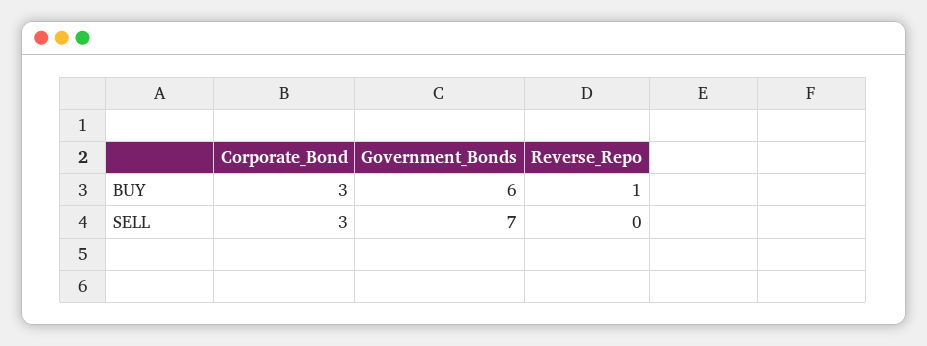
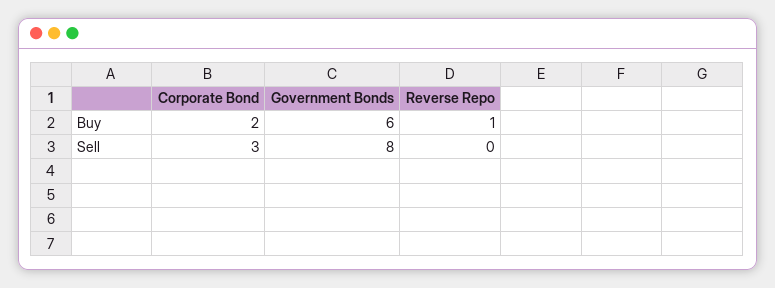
Corporate_Bond, BUY: 3 -> 2
Government_Bonds, SELL: 7 -> 8

